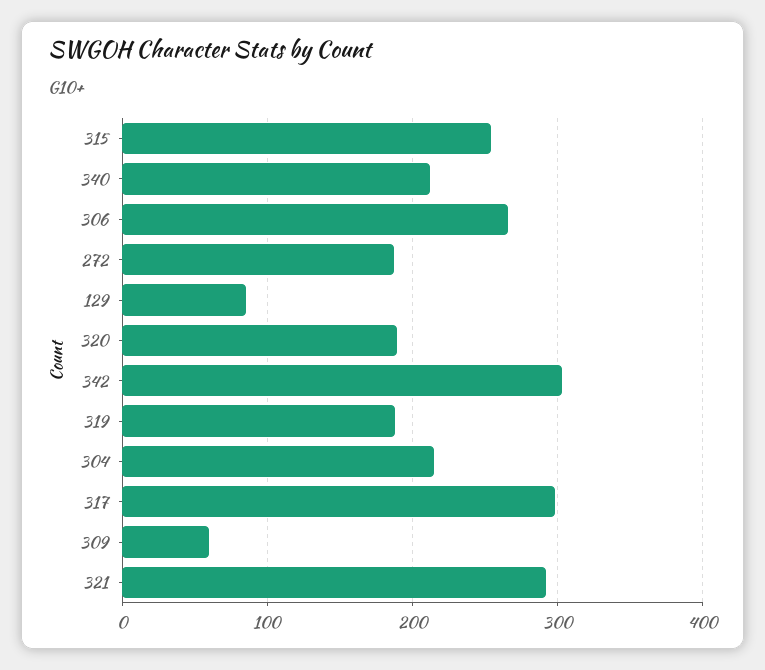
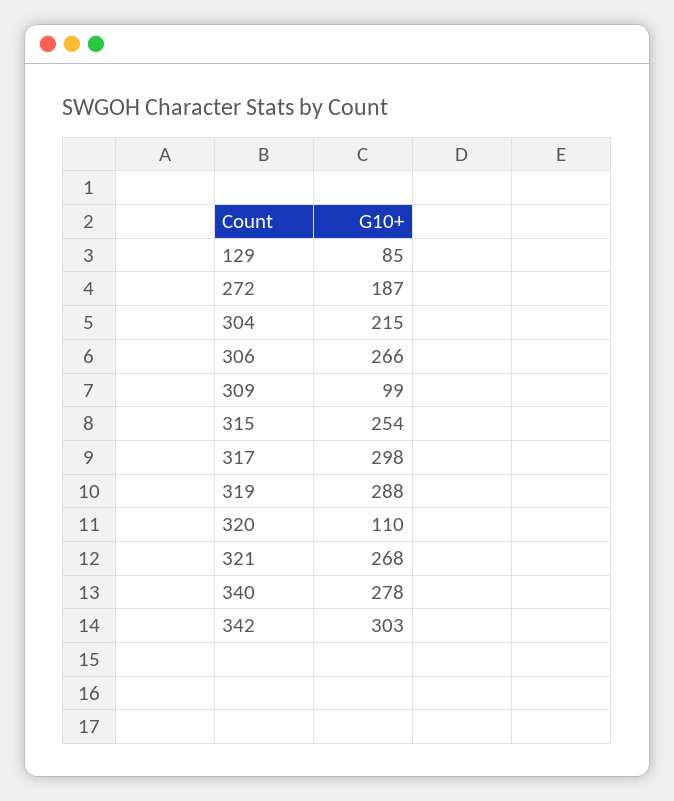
340: 210 -> 278
320: 190 -> 110
319: 190 -> 288
309: 60 -> 99
321: 290 -> 268

